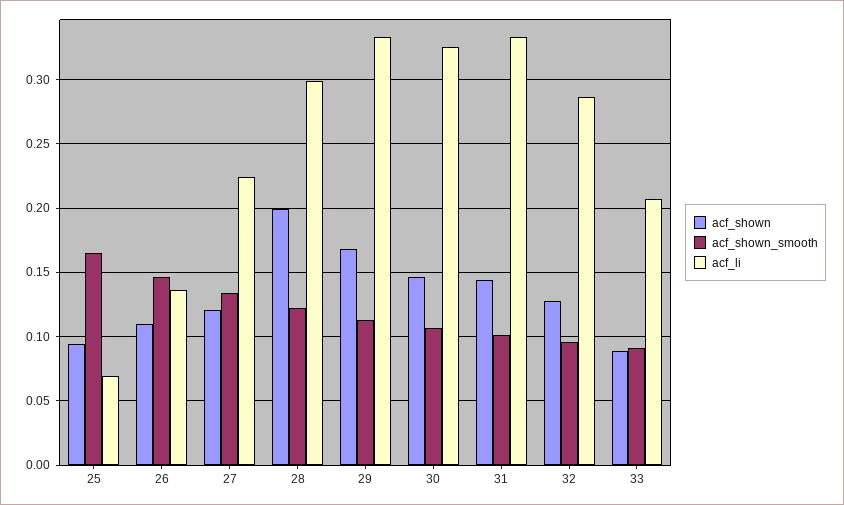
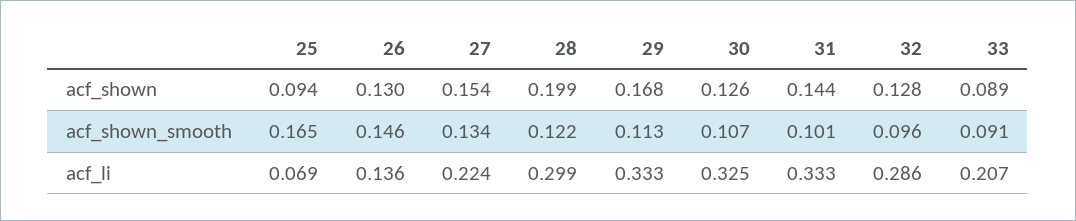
acf_shown, 26: 0.11 -> 0.13
acf_shown, 27: 0.12 -> 0.154
acf_shown, 30: 0.145 -> 0.126

